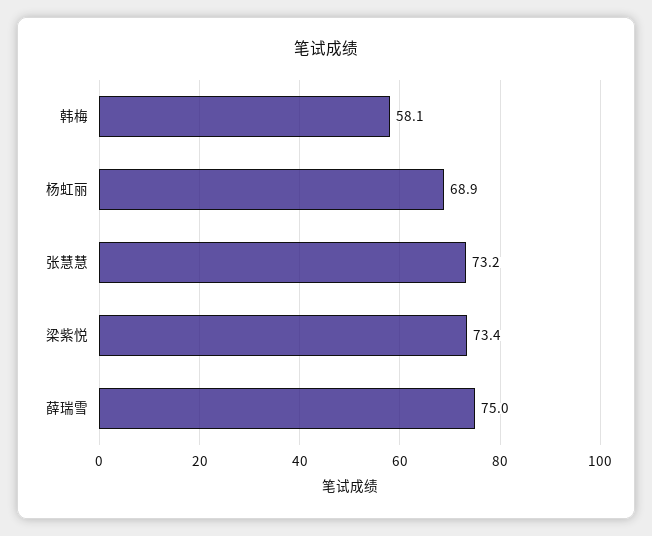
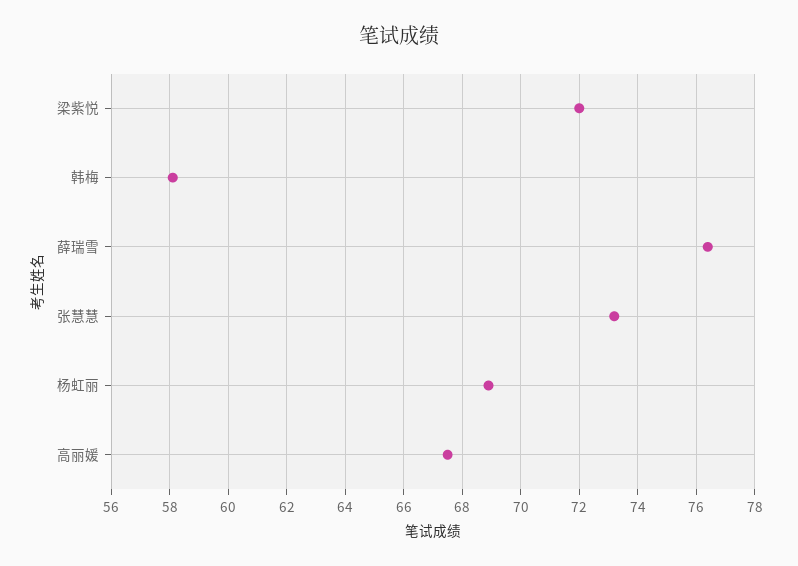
梁紫悦: 73.4 -> 72
薛瑞雪: 75 -> 76.5
高丽媛: none -> 67.5

